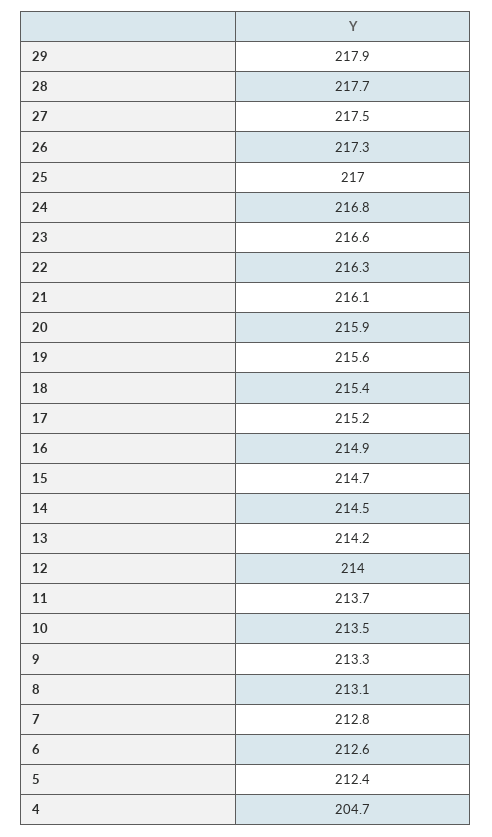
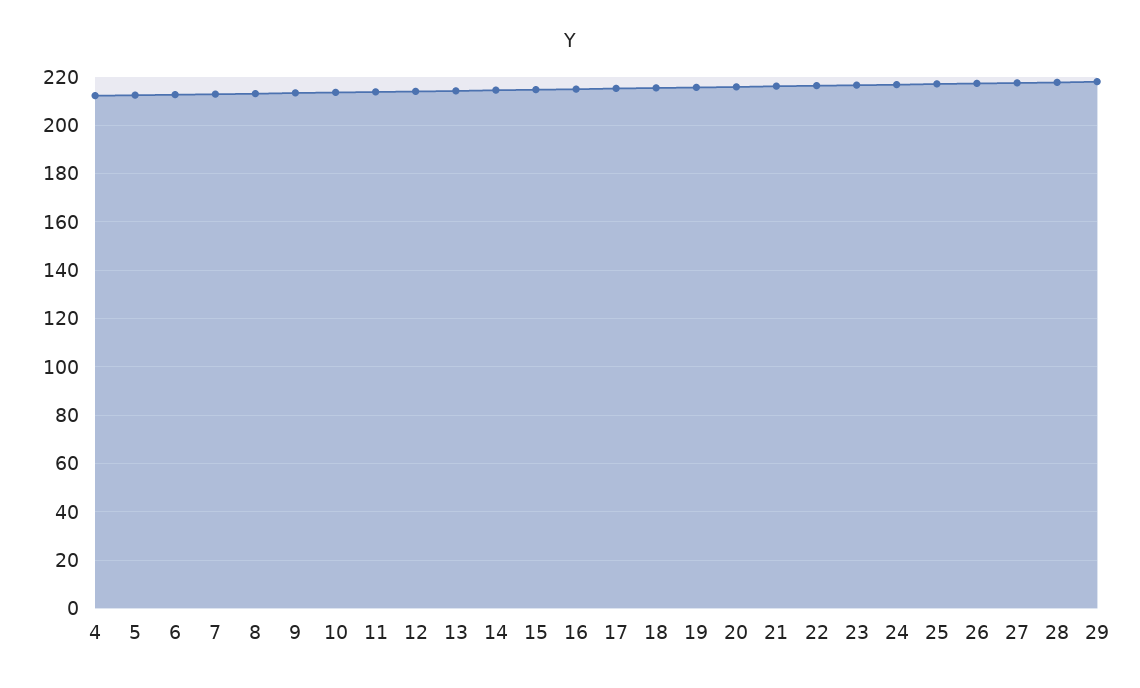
4: 204.7 -> 212.5

